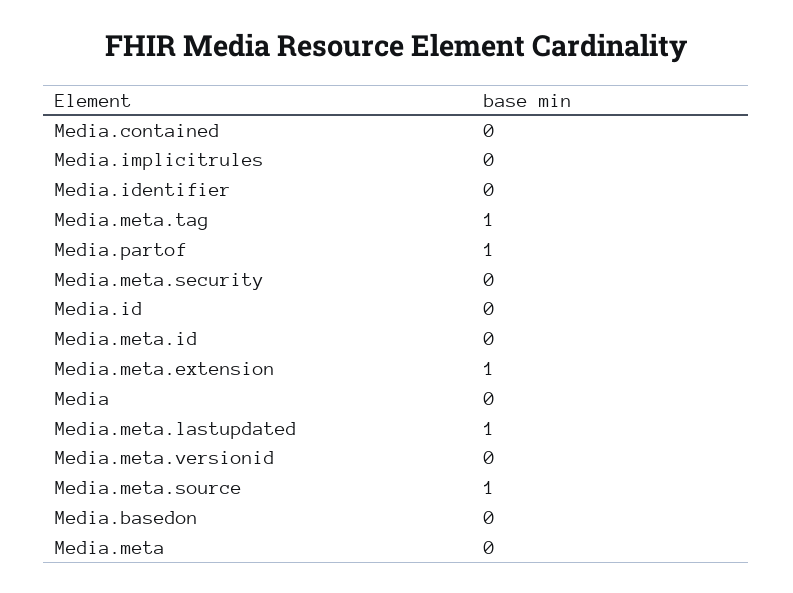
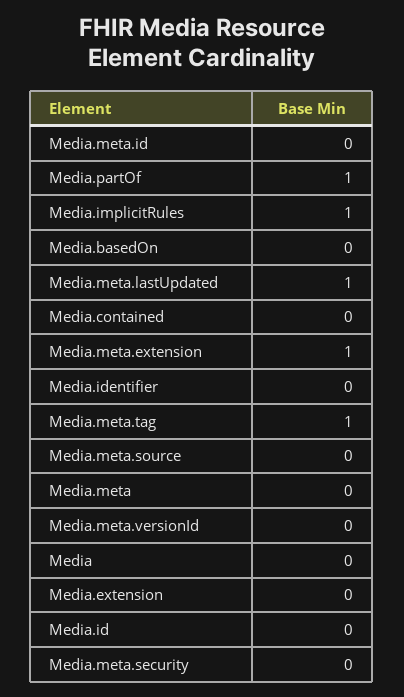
Media.implicitrules: 0 -> 1
Media.meta.source: 1 -> 0
Media.extension: none -> 0

